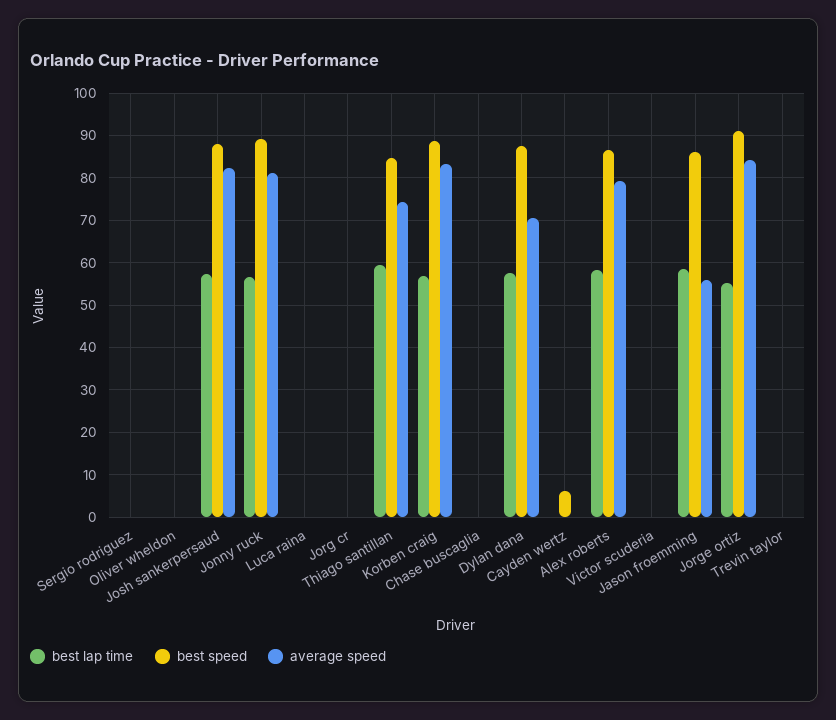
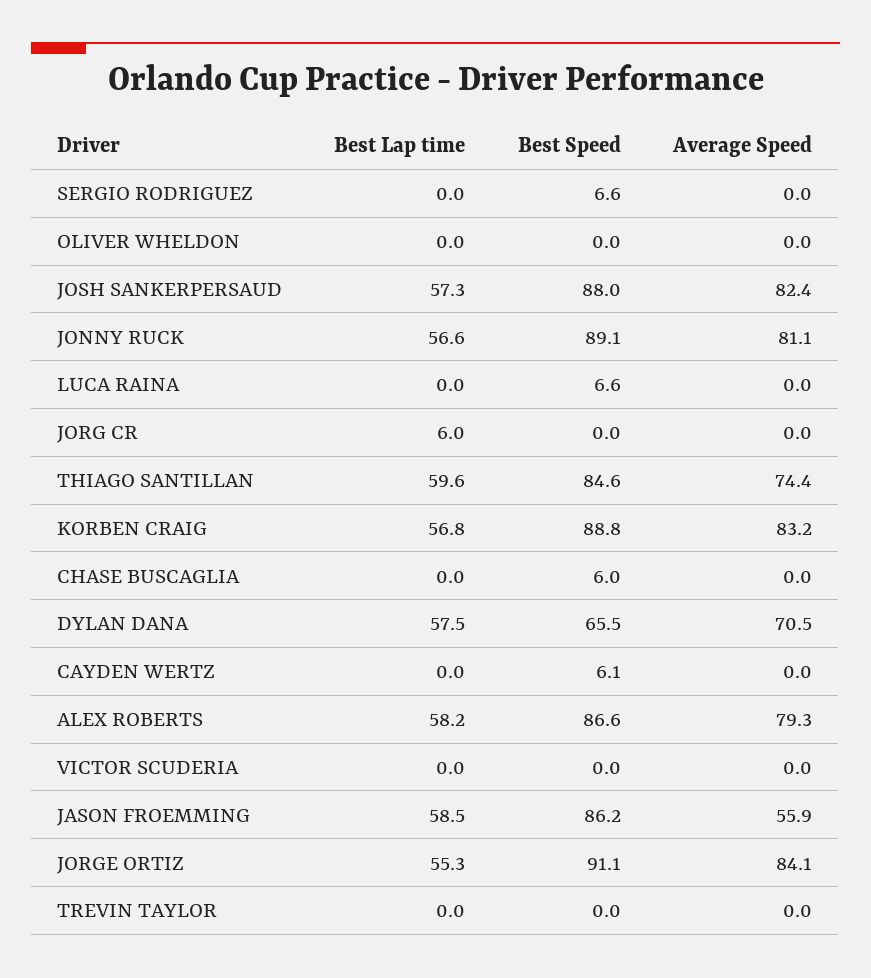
best speed, Sergio rodriguez: 0 -> 6.6
best speed, Luca raina: 0 -> 6.6
best lap time, Jorg cr: 0 -> 6
best speed, Chase buscaglia: 0 -> 6
best speed, Dylan dana: 88 -> 65.5

